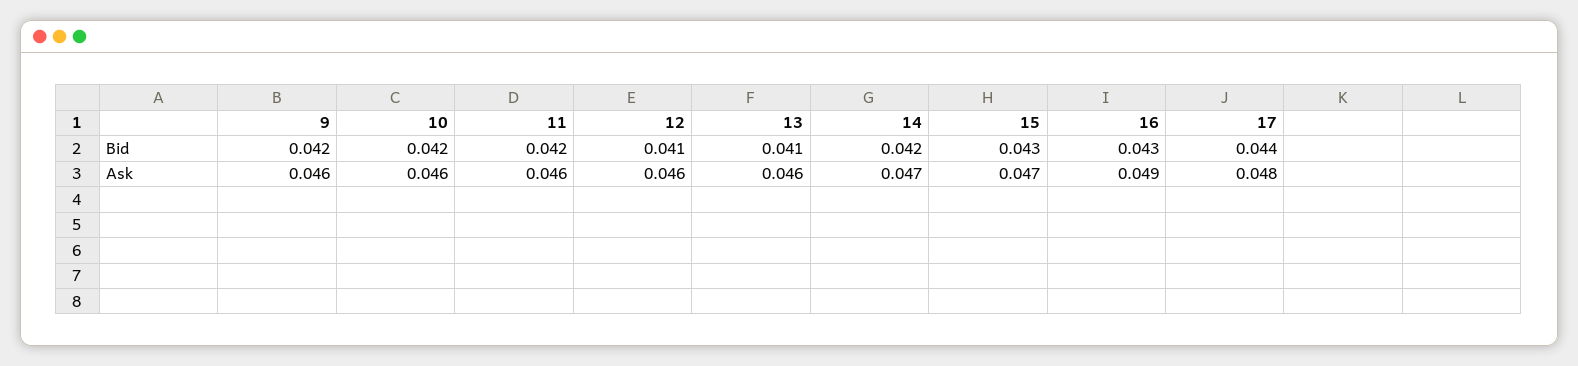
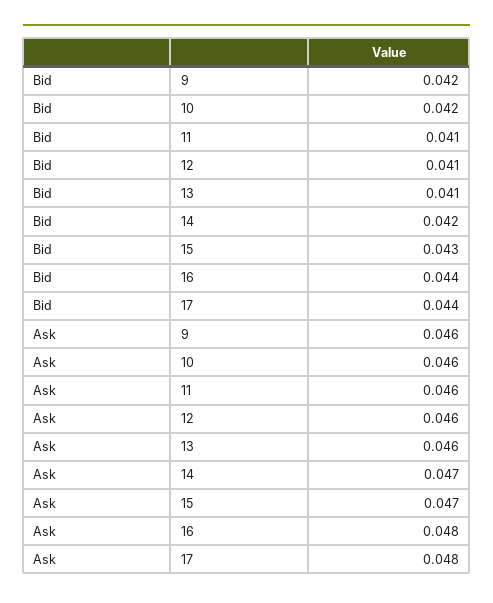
11, Bid: 0.042 -> 0.041
16, Bid: 0.043 -> 0.044
16, Ask: 0.049 -> 0.048

